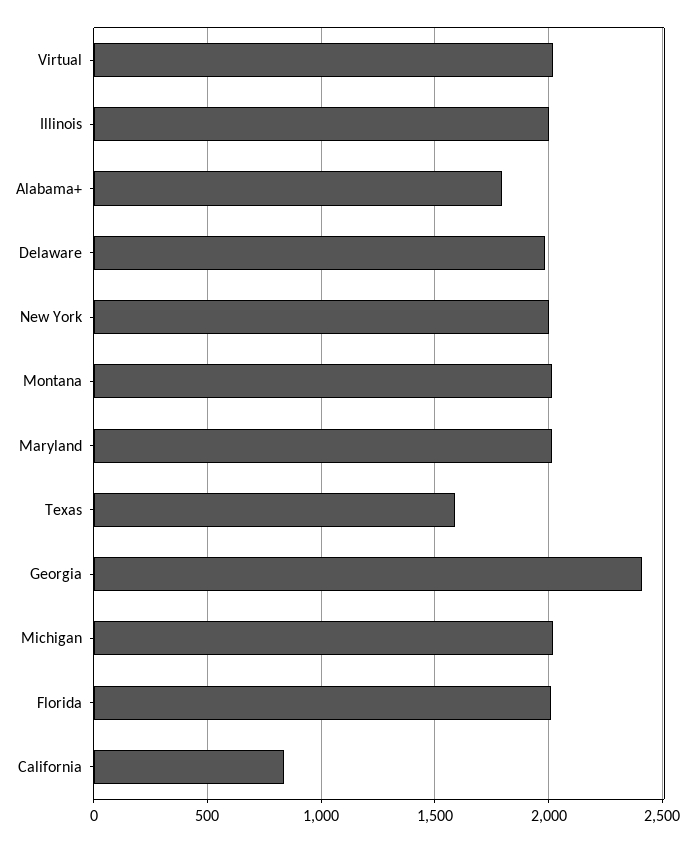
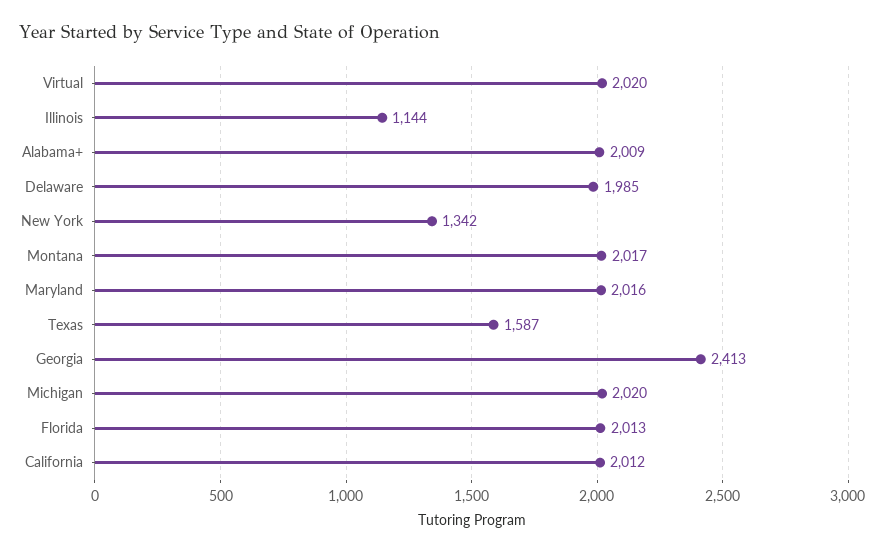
Illinois: 2000 -> 1144
Alabama+: 1800 -> 2009
New York: 2000 -> 1342
California: 850 -> 2012

